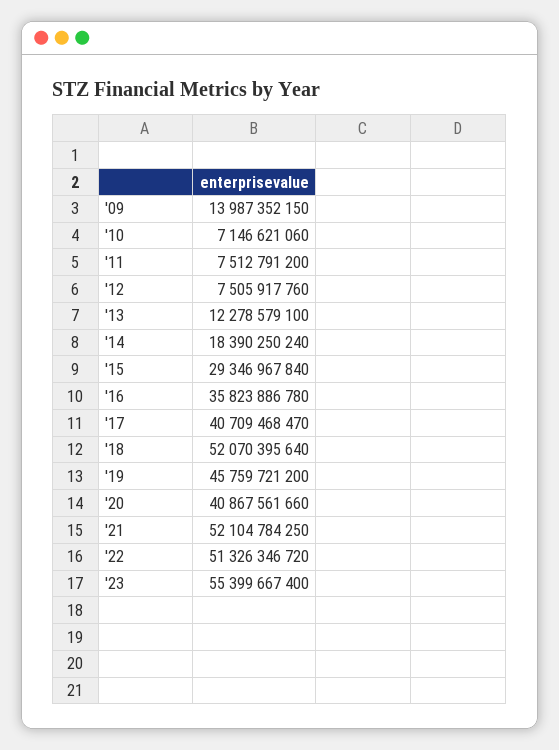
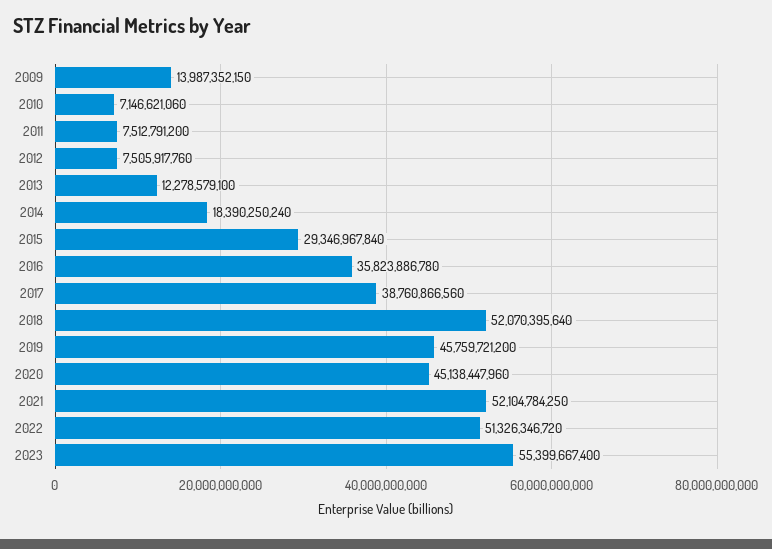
'17: 40709468470 -> 38760866560
'20: 40867561660 -> 45138447960

